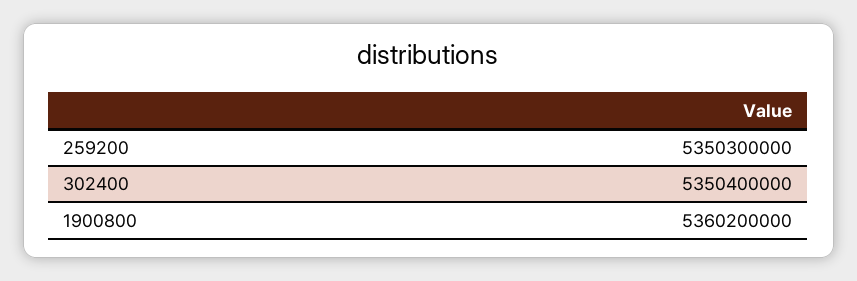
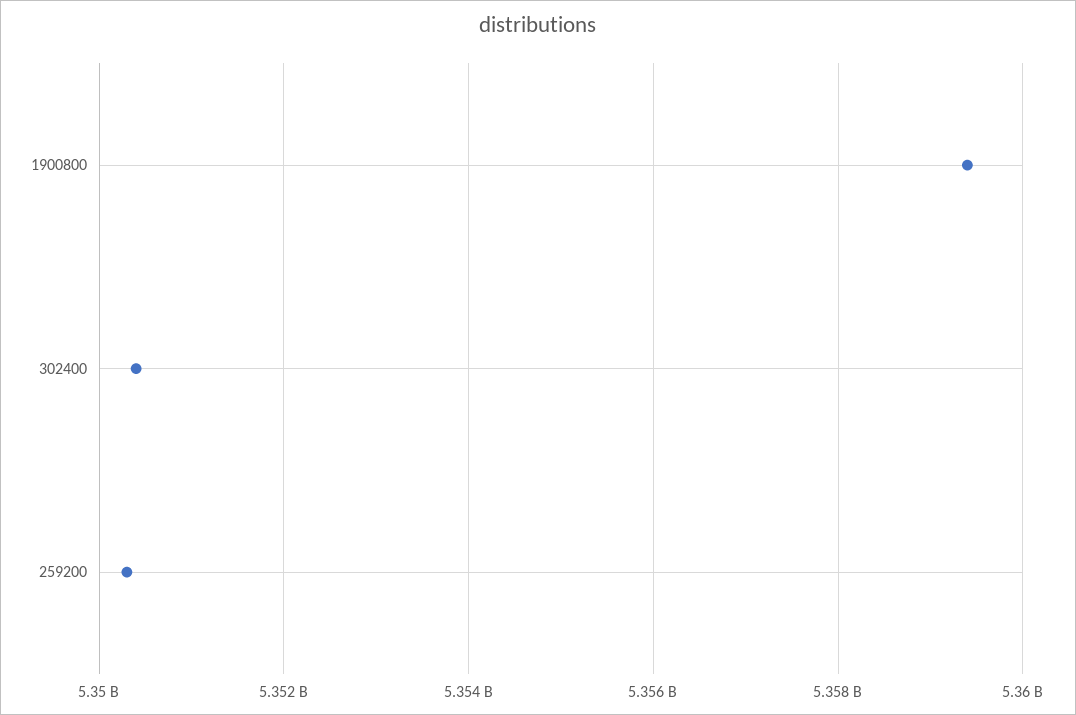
1900800: 5360200000 -> 5359400000

